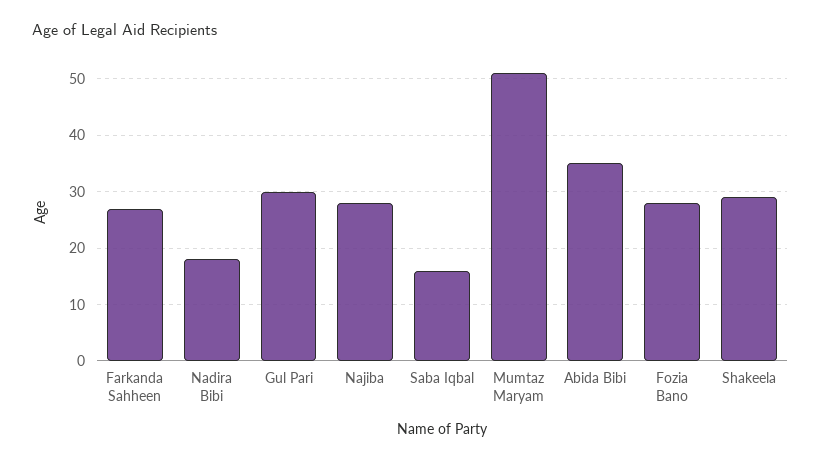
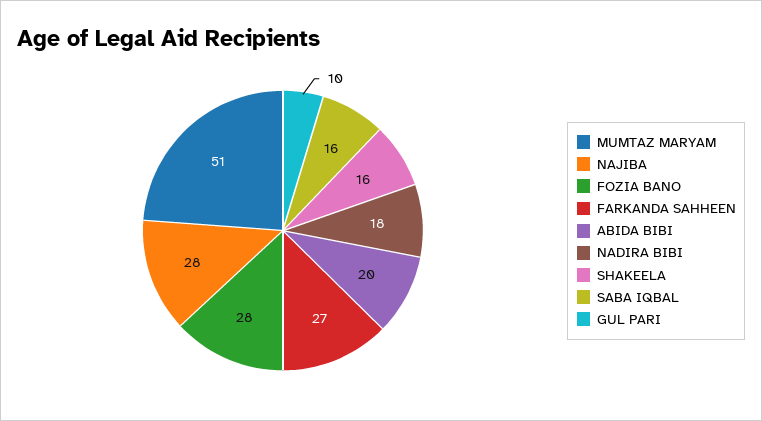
Gul Pari: 30 -> 10
Abida Bibi: 35 -> 20
Shakeela: 30 -> 16

